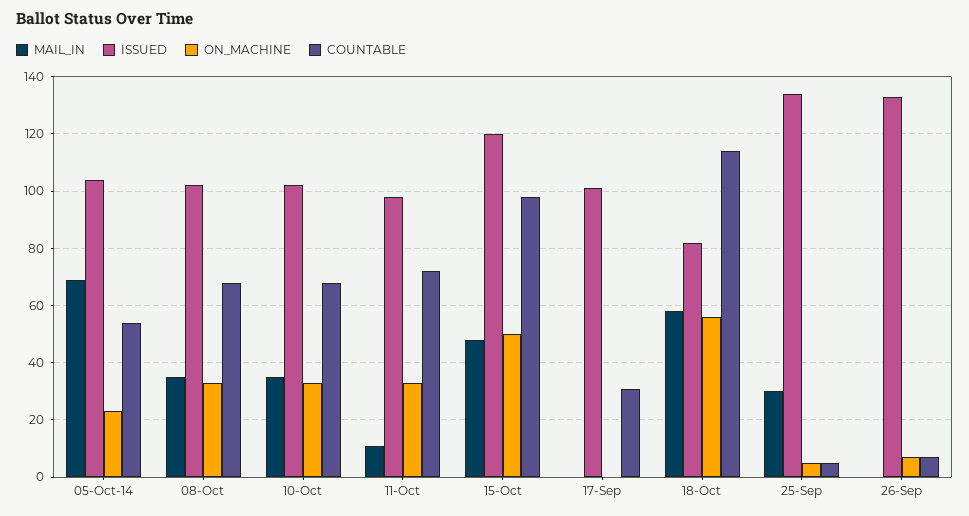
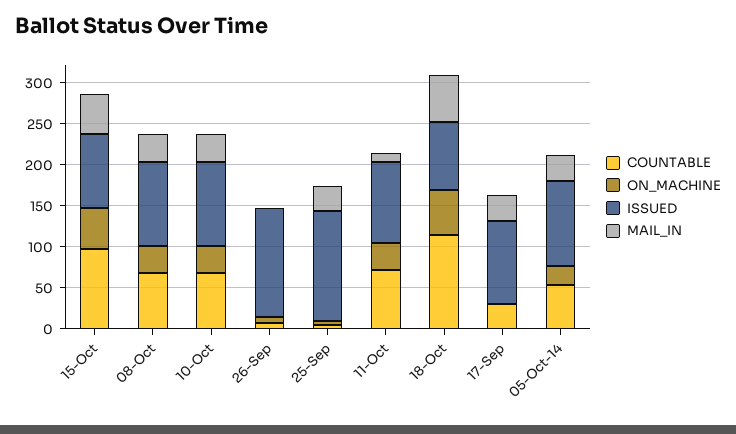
MAIL_IN, 05-Oct-14: 70 -> 30
ISSUED, 15-Oct: 120 -> 90
MAIL_IN, 17-Sep: 0 -> 30

